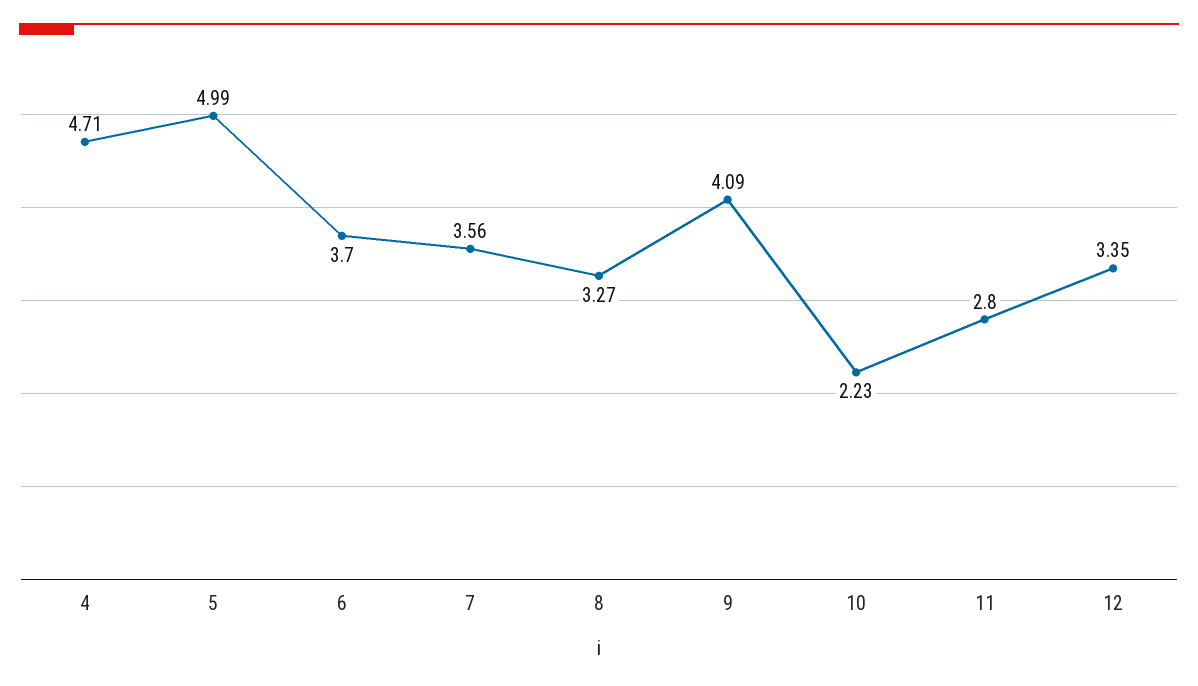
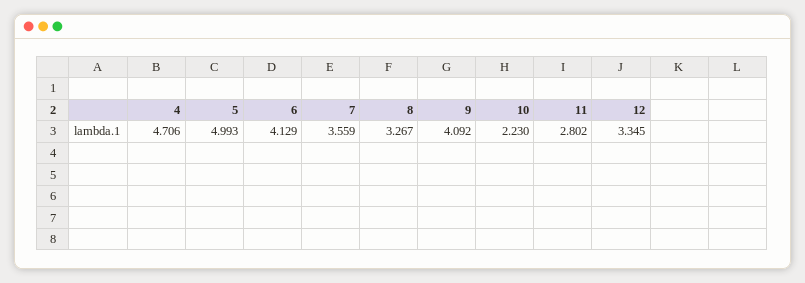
6: 3.7 -> 4.129

